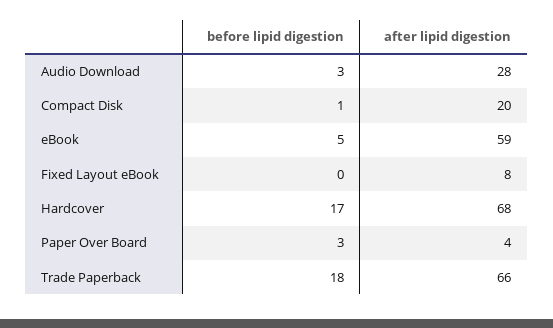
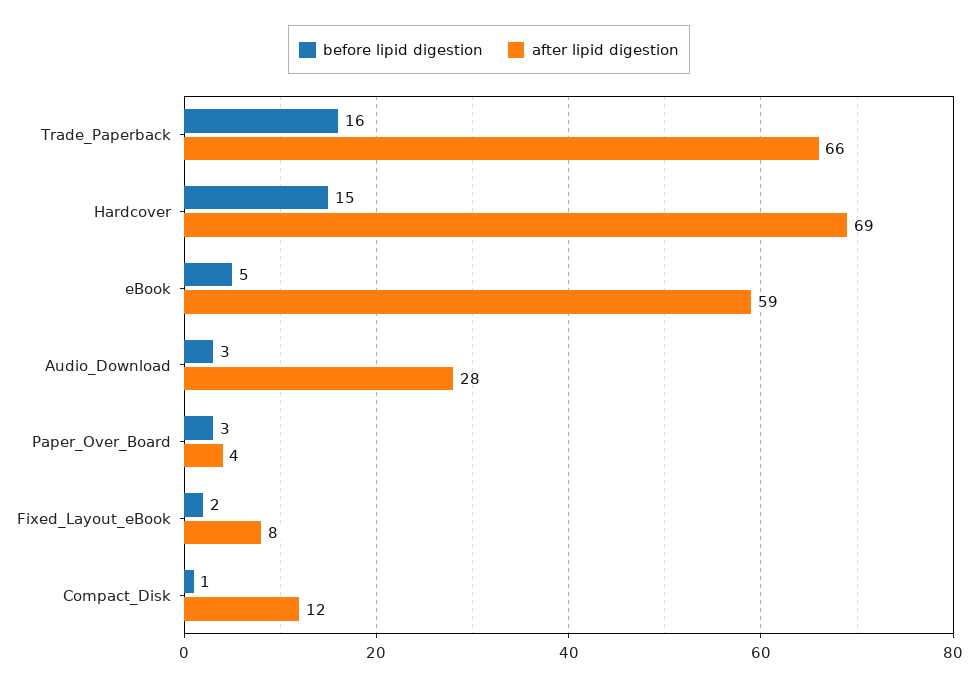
after lipid digestion, Compact Disk: 20 -> 12
before lipid digestion, Fixed Layout eBook: 0 -> 2
before lipid digestion, Hardcover: 17 -> 15
after lipid digestion, Hardcover: 68 -> 69
before lipid digestion, Trade Paperback: 18 -> 16

